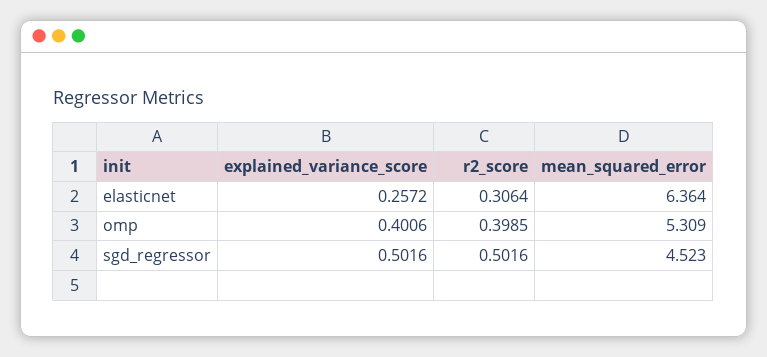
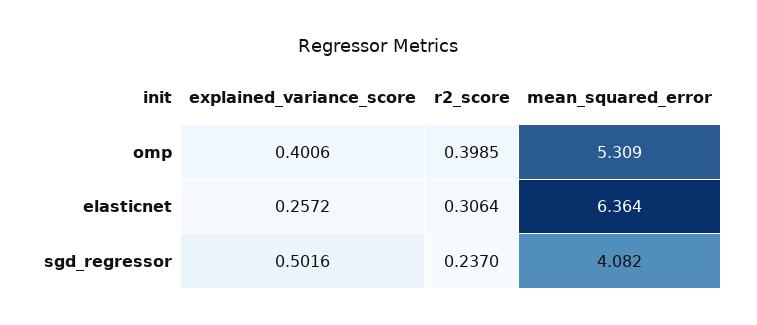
r2_score, sgd_regressor: 0.5016 -> 0.237
mean_squared_error, sgd_regressor: 4.523 -> 4.082

